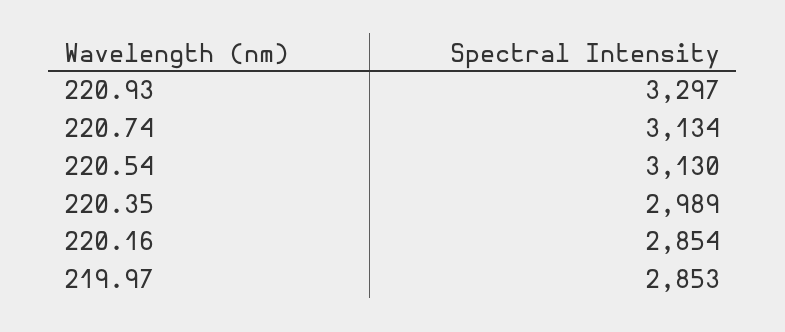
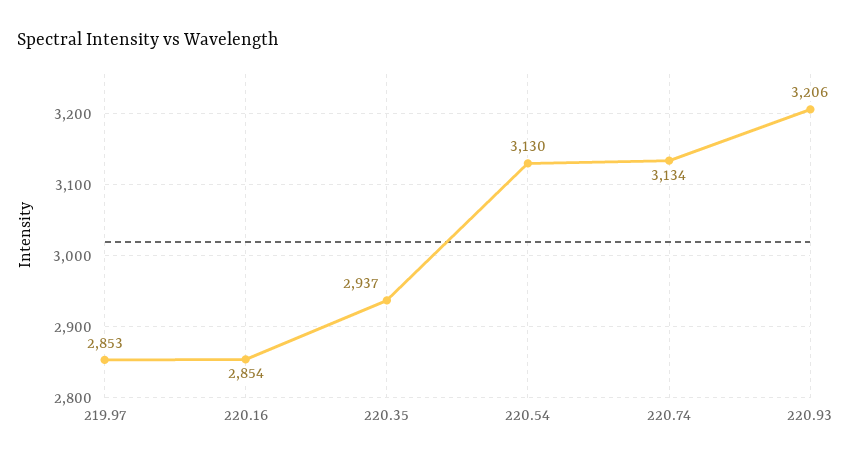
220.93: 3297 -> 3206
220.35: 2989 -> 2937

